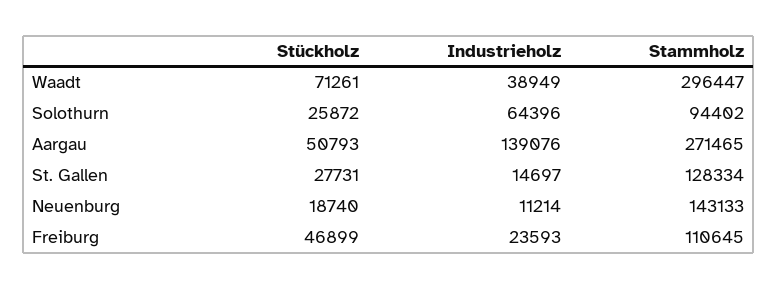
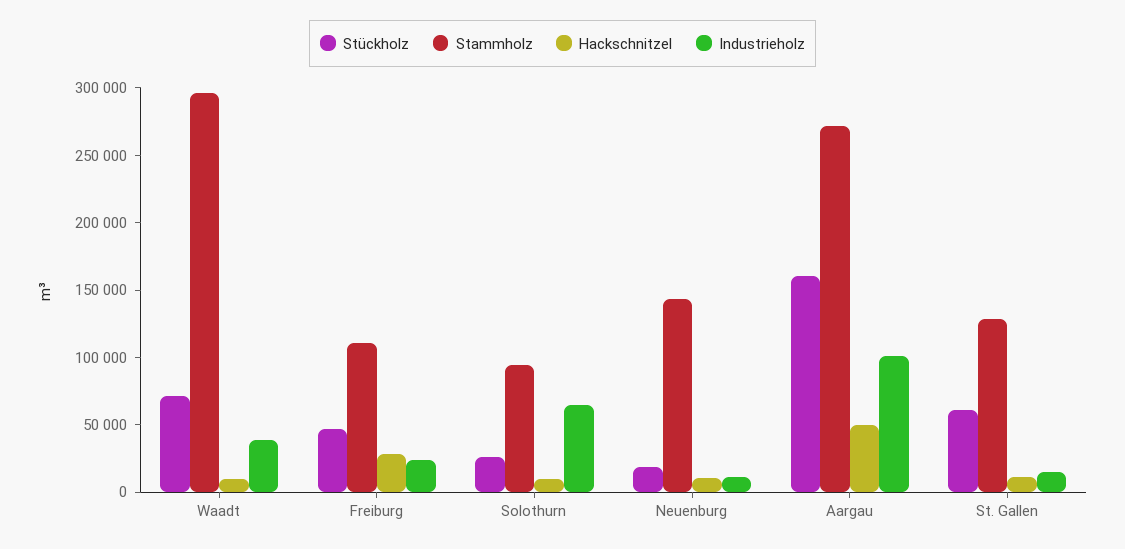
Stückholz, Aargau: 50793 -> 160000
Industrieholz, Aargau: 139076 -> 100000
Stückholz, St. Gallen: 27731 -> 60000
Hackschnitzel, Waadt: none -> 10000
Hackschnitzel, Freiburg: none -> 30000
Hackschnitzel, Solothurn: none -> 10000
Hackschnitzel, Neuenburg: none -> 10000
Hackschnitzel, Aargau: none -> 50000
Hackschnitzel, St. Gallen: none -> 10000

